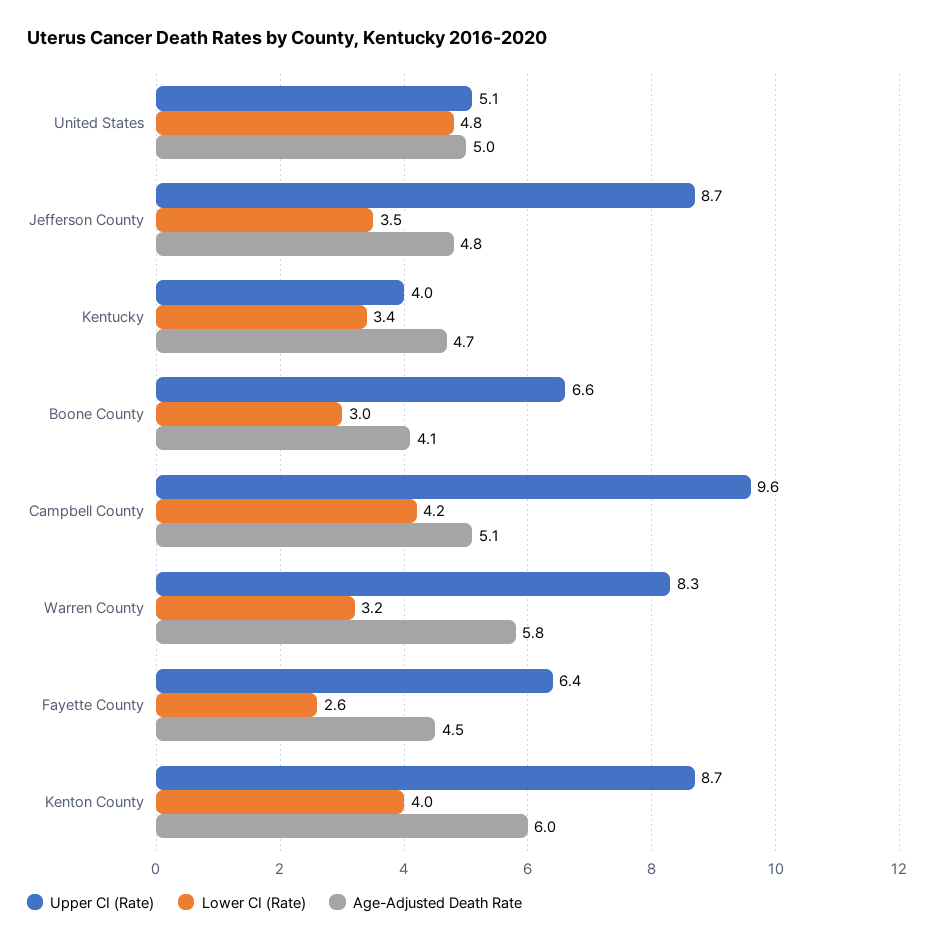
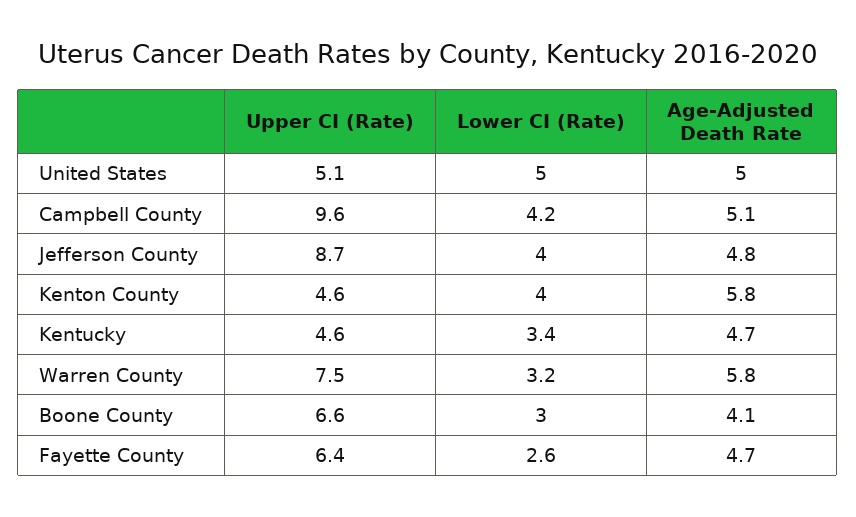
Lower CI (Rate), United States: 4.8 -> 5
Lower CI (Rate), Jefferson County: 3.5 -> 4
Upper CI (Rate), Kentucky: 4 -> 4.6
Upper CI (Rate), Warren County: 8.3 -> 7.5
Age-Adjusted Death Rate, Fayette County: 4.5 -> 4.7
Upper CI (Rate), Kenton County: 8.7 -> 4.6
Age-Adjusted Death Rate, Kenton County: 6 -> 5.8

